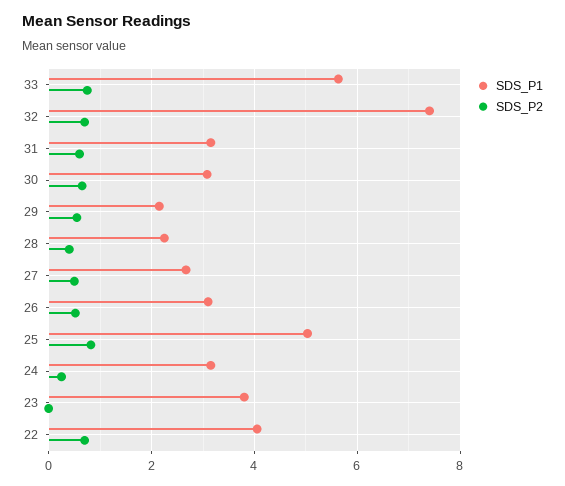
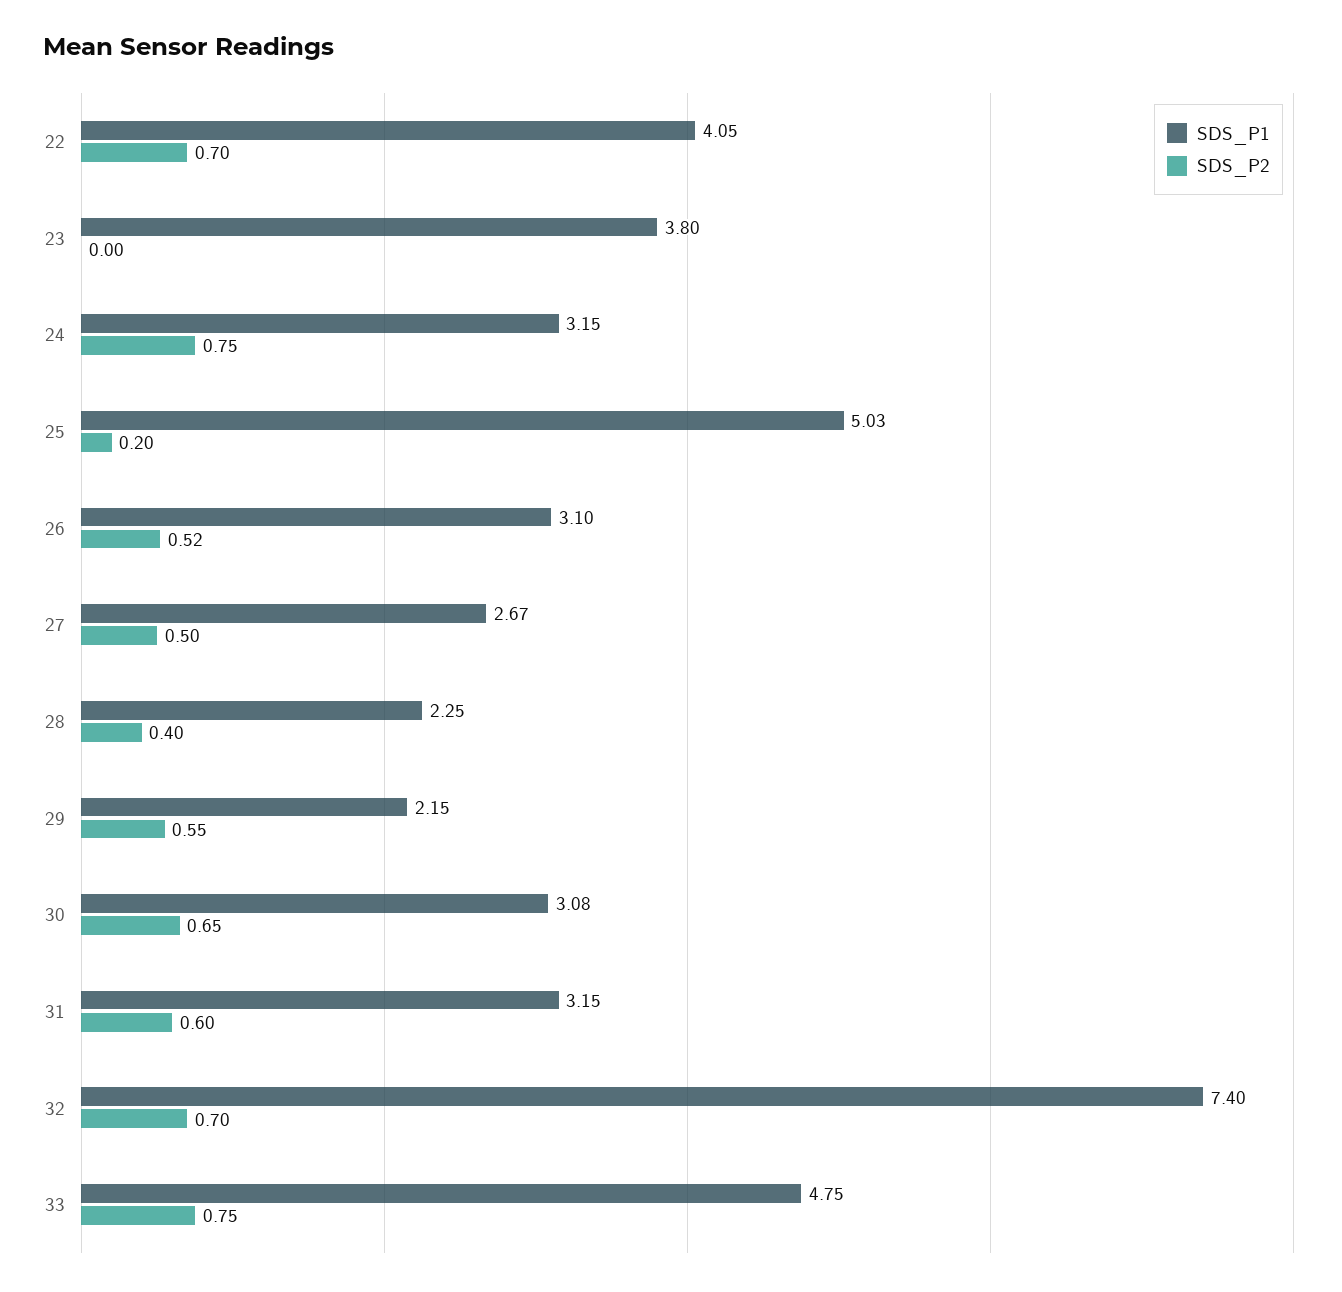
SDS_P1, 33: 5.6 -> 4.75
SDS_P2, 25: 0.8 -> 0.2
SDS_P2, 24: 0.2 -> 0.75

